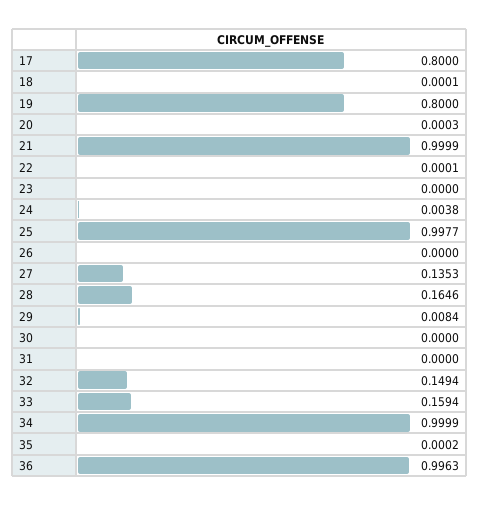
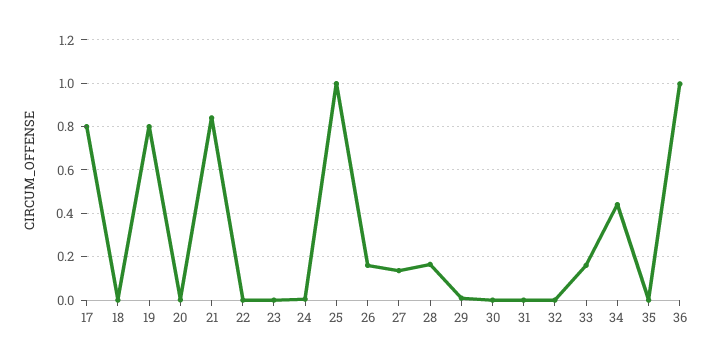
21: 0.9999 -> 0.85
26: 0 -> 0.15
32: 0.1494 -> 0
34: 0.9999 -> 0.45

